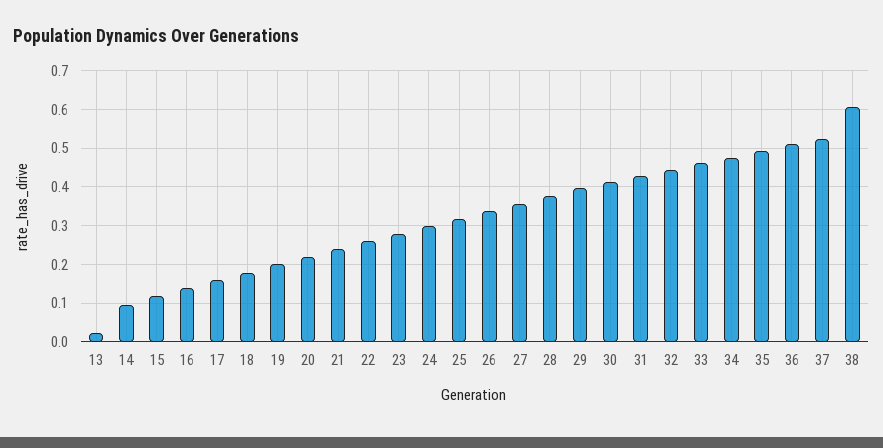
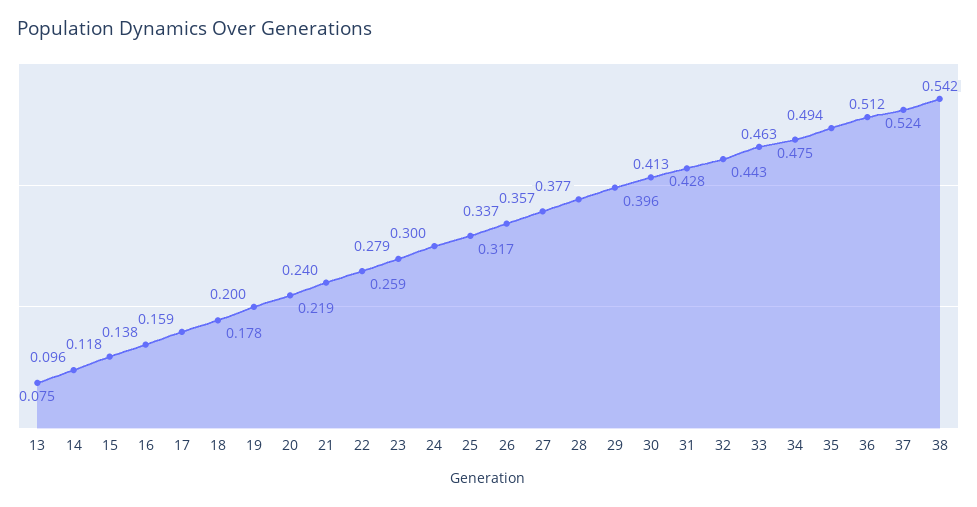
13: 0.02 -> 0.075
38: 0.6 -> 0.542

